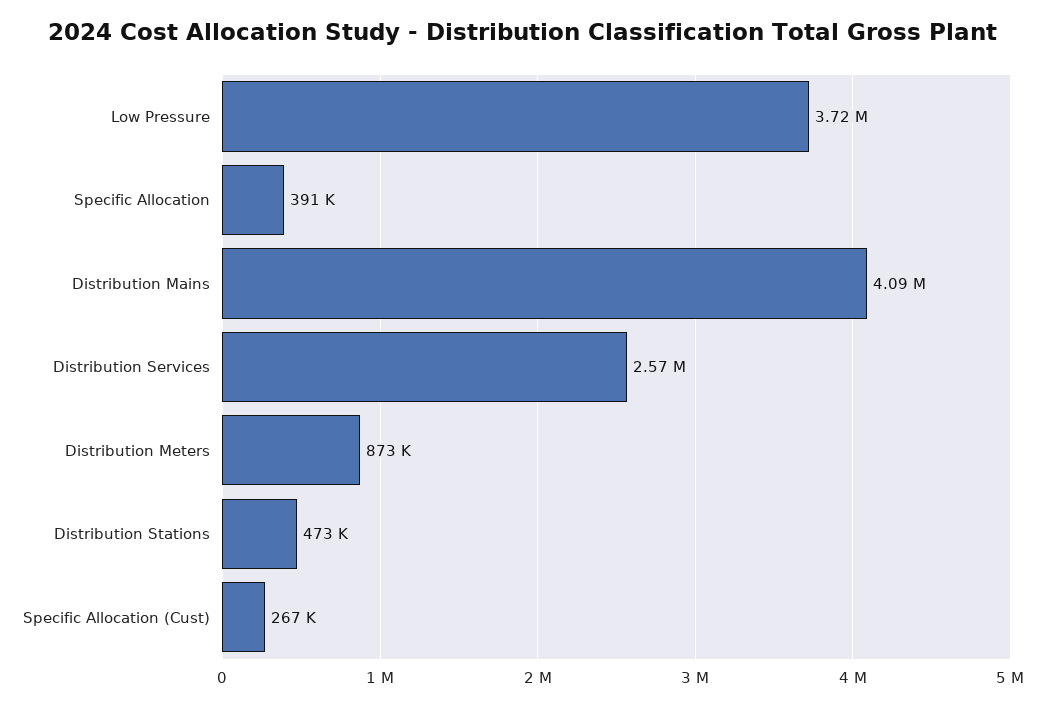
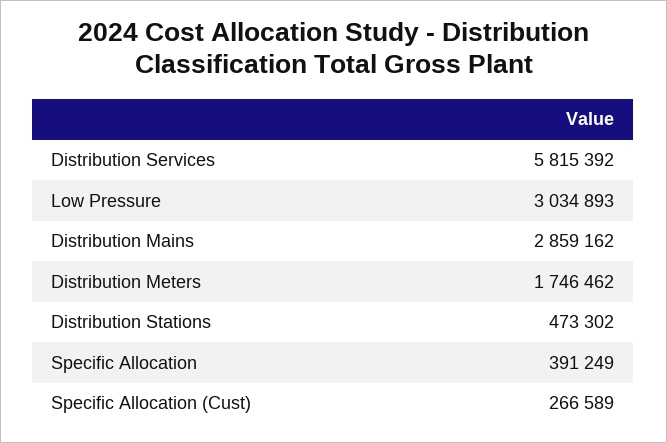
Low Pressure: 3720000 -> 3034893
Distribution Mains: 4090000 -> 2859162
Distribution Services: 2570000 -> 5815392
Distribution Meters: 873000 -> 1746462

